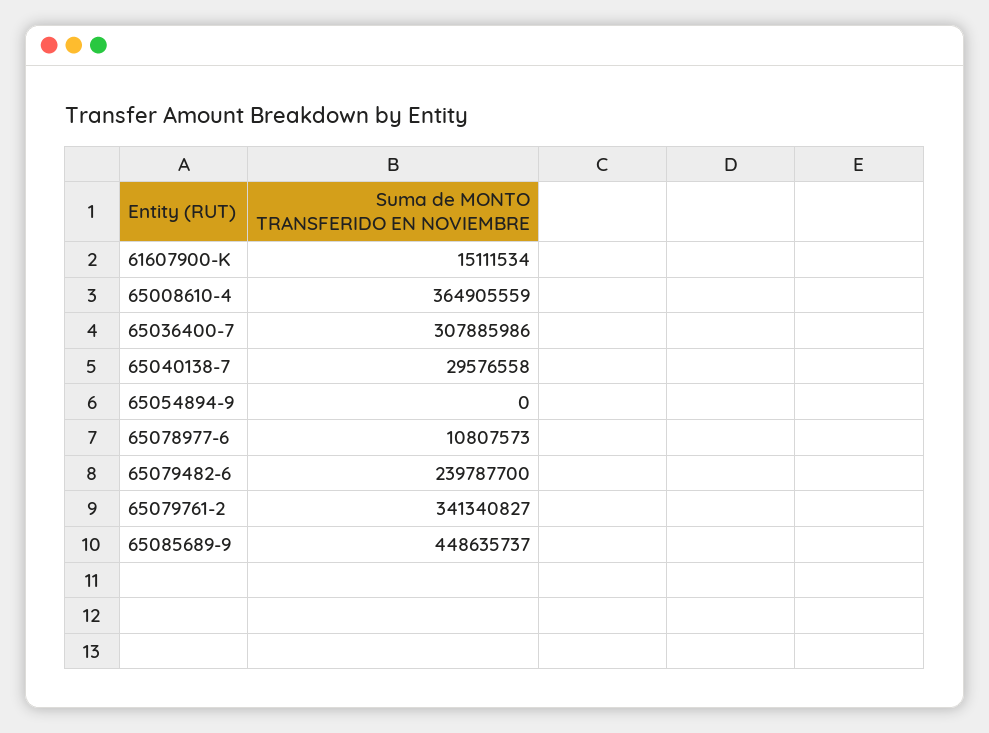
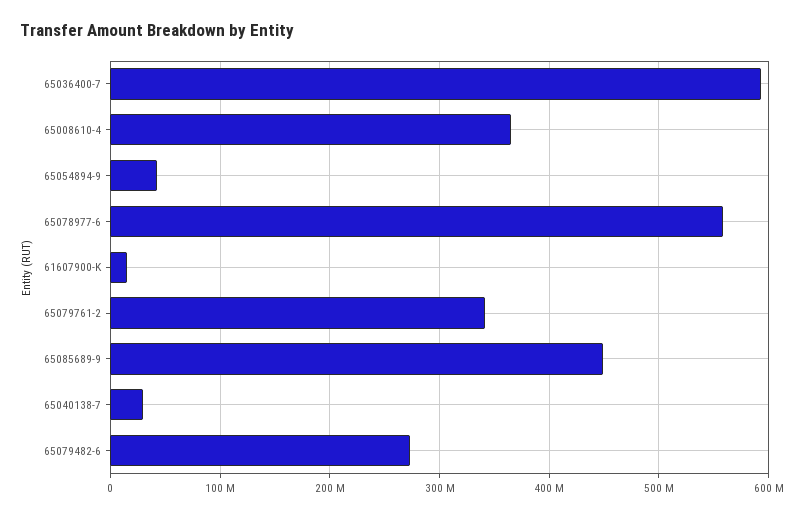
65036400-7: 307885986 -> 590000000
65054894-9: 0 -> 40000000
65078977-6: 10807573 -> 560000000
65079482-6: 239787700 -> 270000000

